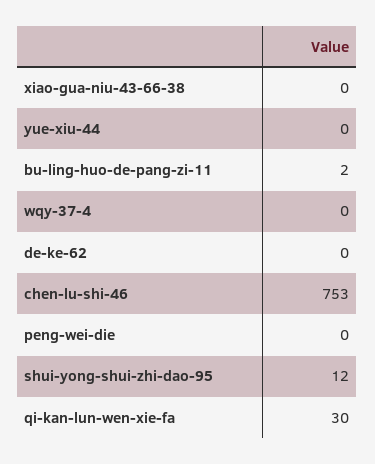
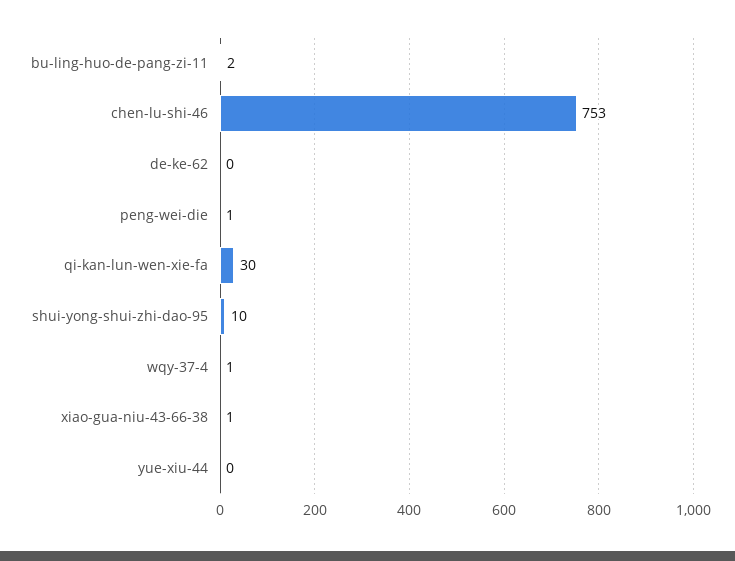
xiao-gua-niu-43-66-38: 0 -> 1
wqy-37-4: 0 -> 1
peng-wei-die: 0 -> 1
shui-yong-shui-zhi-dao-95: 12 -> 10

